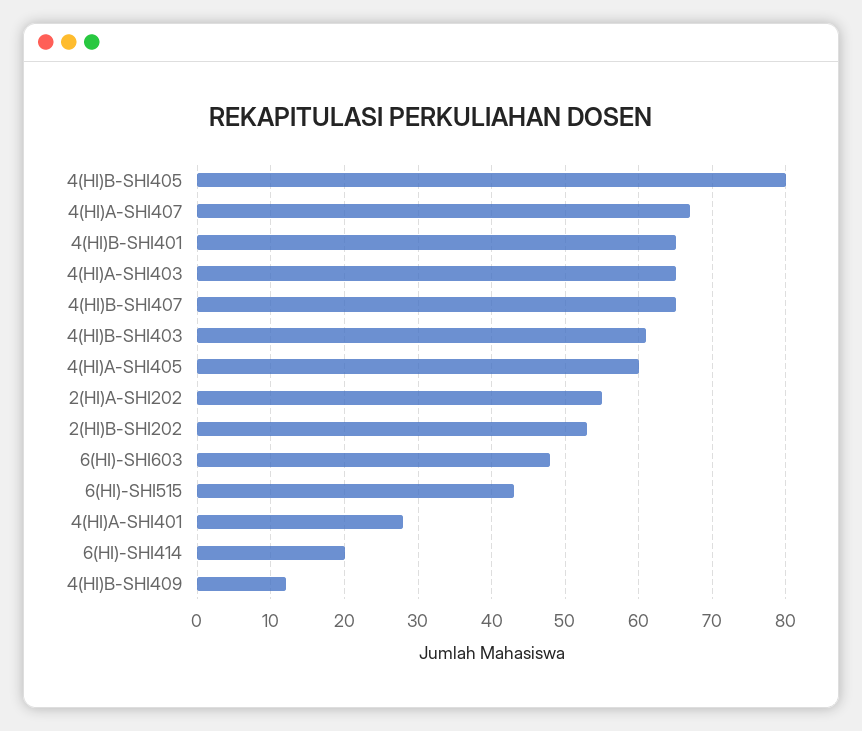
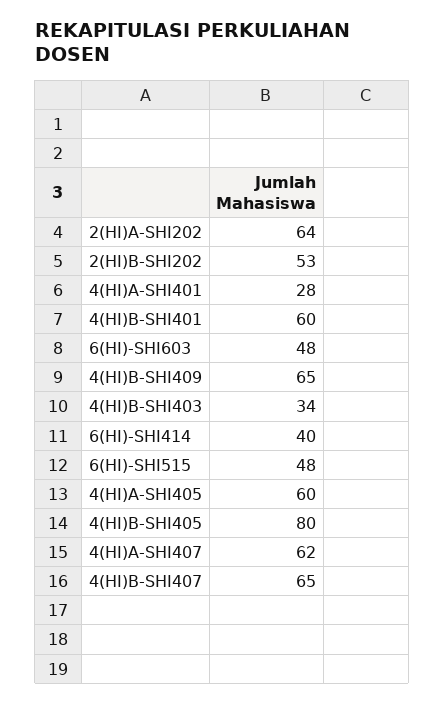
4(HI)A-SHI407: 67 -> 62
4(HI)B-SHI401: 65 -> 60
4(HI)A-SHI403: 65 -> none
4(HI)B-SHI403: 61 -> 34
2(HI)A-SHI202: 55 -> 64
6(HI)-SHI515: 43 -> 48
6(HI)-SHI414: 20 -> 40
4(HI)B-SHI409: 12 -> 65

